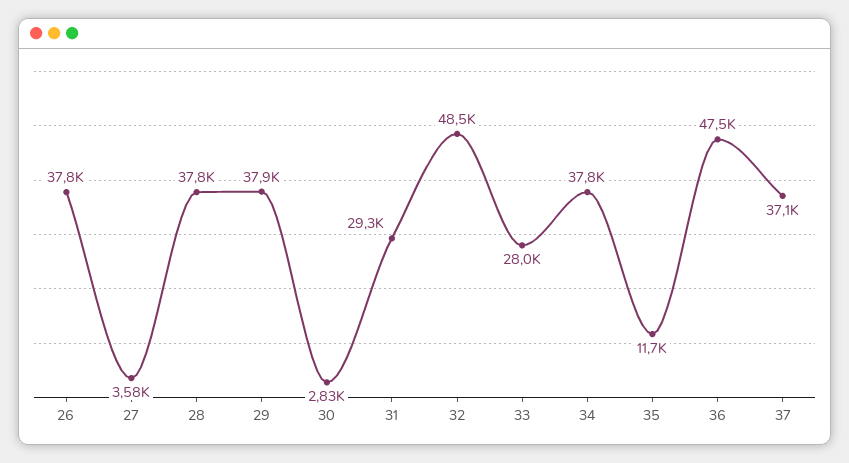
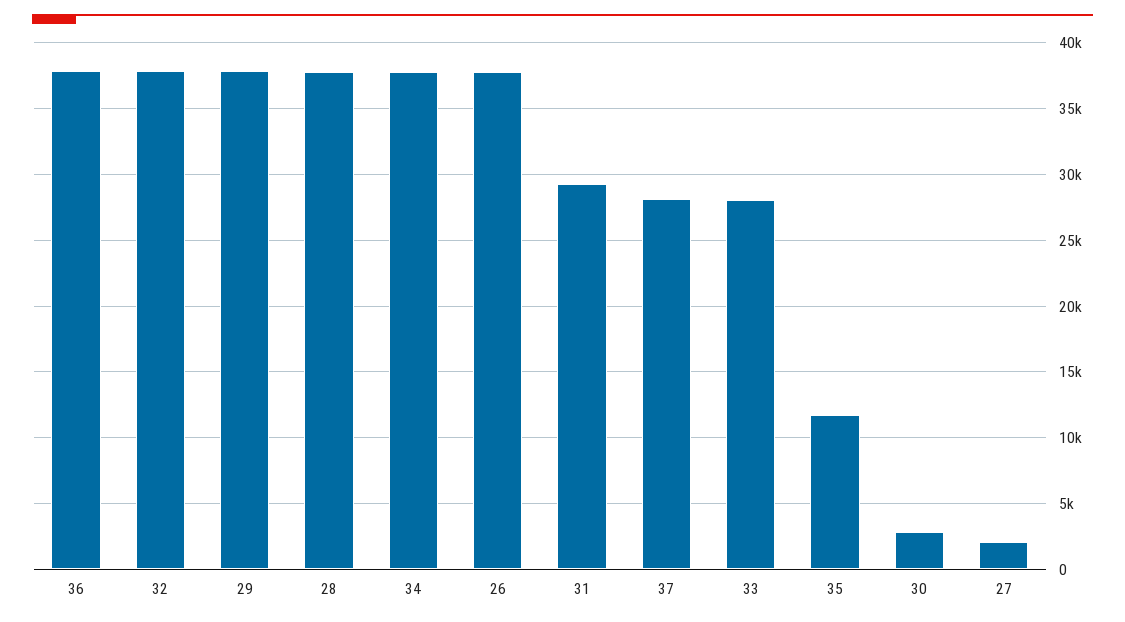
27: 3580 -> 2000
32: 48500 -> 38000
36: 47500 -> 38000
37: 37100 -> 28000

